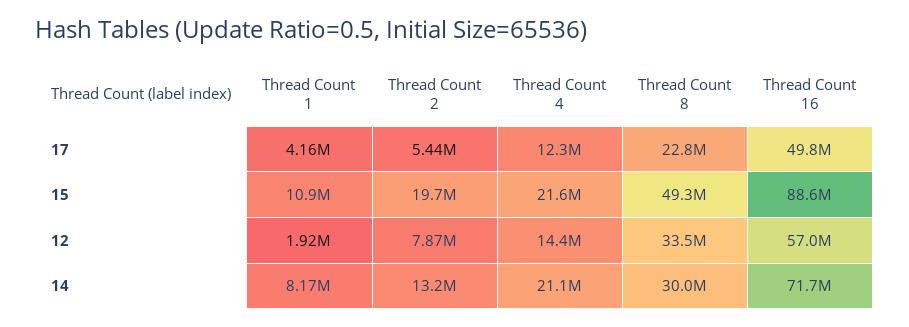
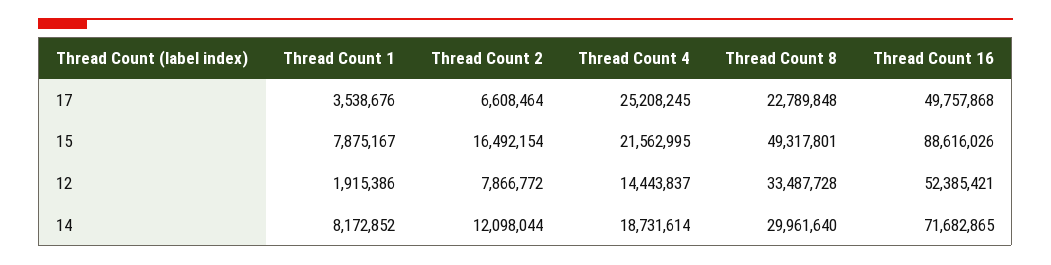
Thread Count 1, 17: 4160000 -> 3538676
Thread Count 2, 17: 5440000 -> 6608464
Thread Count 4, 17: 12300000 -> 25208245
Thread Count 1, 15: 10900000 -> 7875167
Thread Count 2, 15: 19700000 -> 16492154
Thread Count 16, 12: 57000000 -> 52385421
Thread Count 2, 14: 13200000 -> 12098044
Thread Count 4, 14: 21100000 -> 18731614

